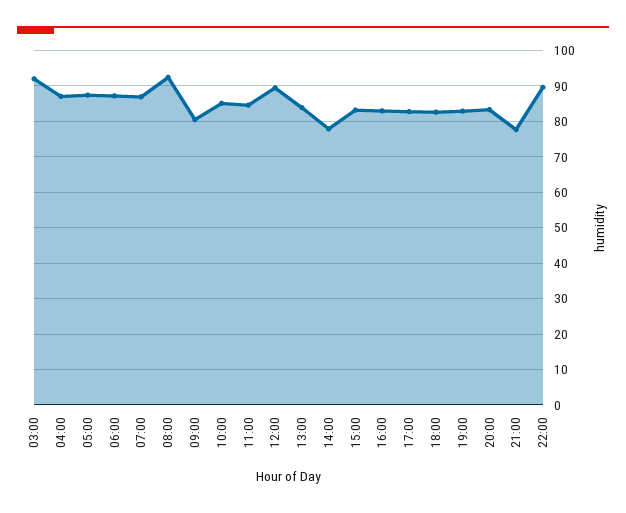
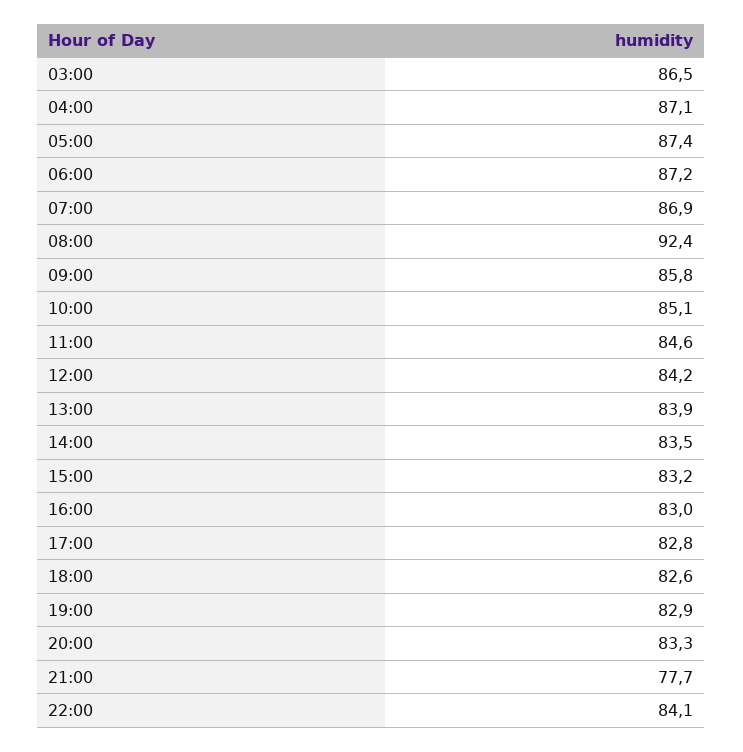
03:00: 92 -> 86.5
09:00: 80 -> 85.8
12:00: 90 -> 84.2
14:00: 78 -> 83.5
22:00: 90 -> 84.1

